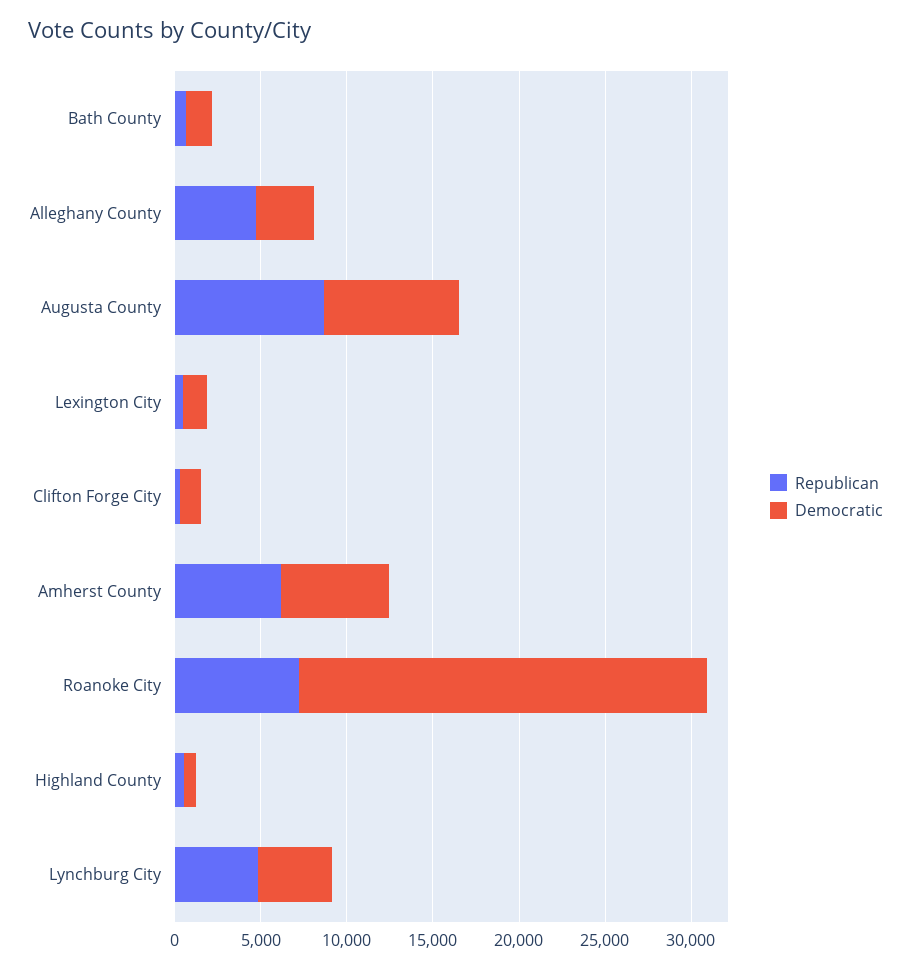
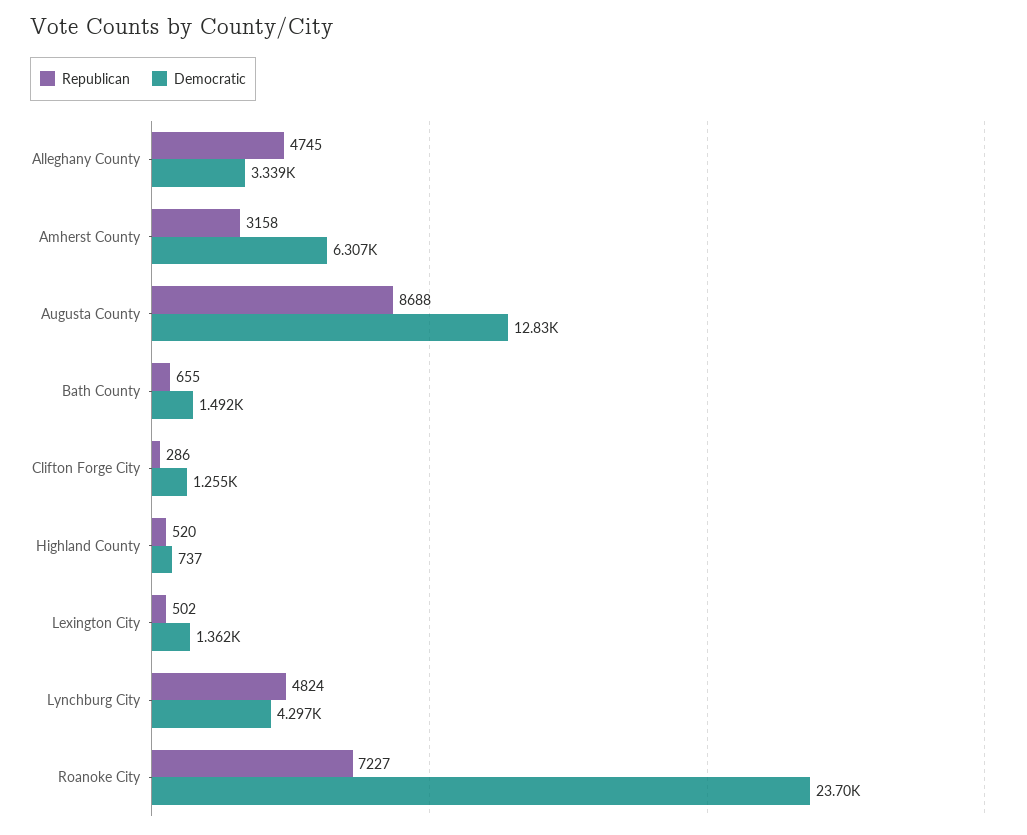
Democratic, Augusta County: 8000 -> 12830
Republican, Amherst County: 6000 -> 3158

